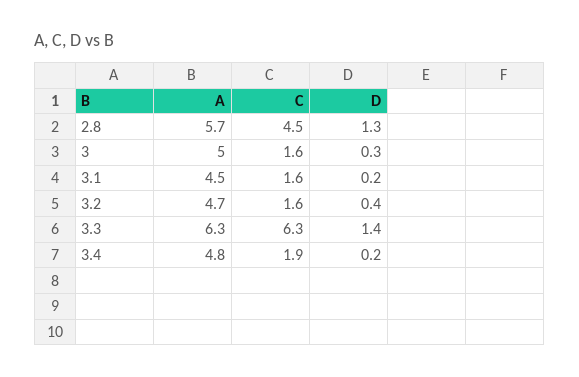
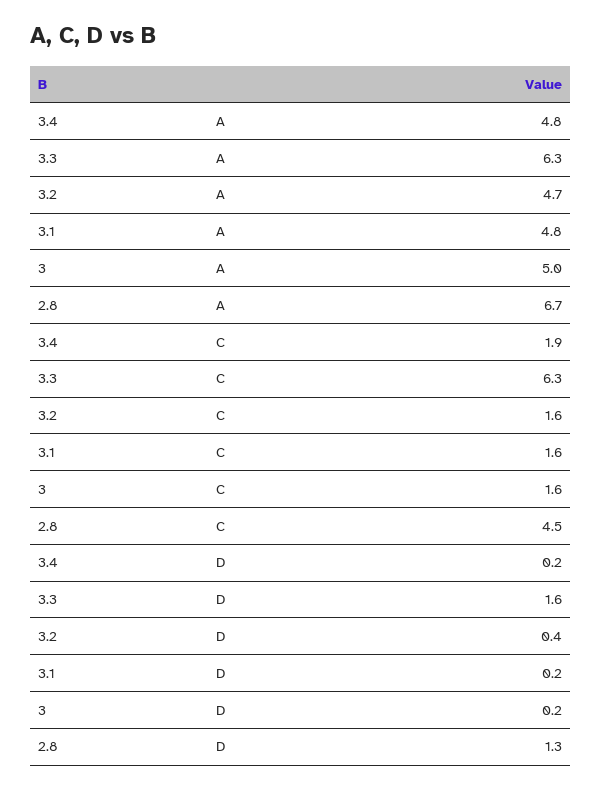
A, 2.8: 5.7 -> 6.7
D, 3: 0.3 -> 0.2
A, 3.1: 4.5 -> 4.8
D, 3.3: 1.4 -> 1.6

